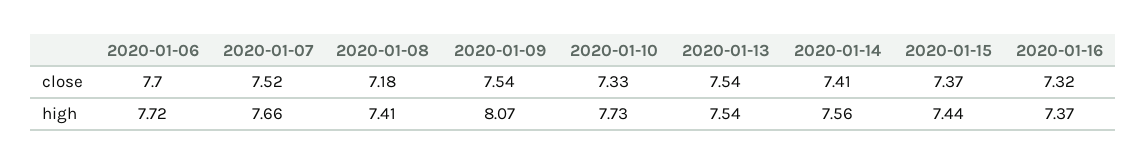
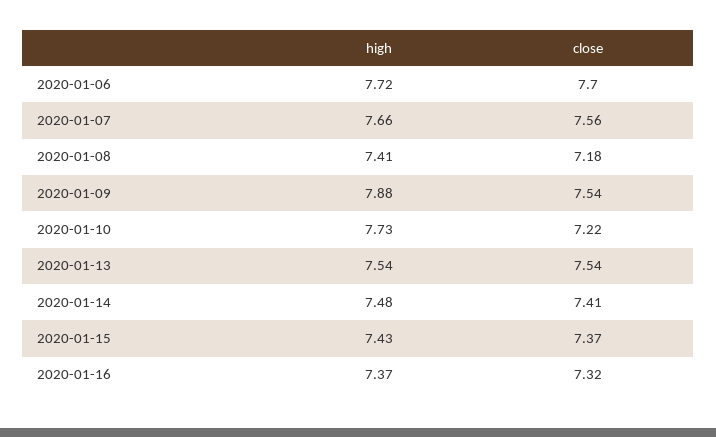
2020-01-07, close: 7.52 -> 7.56
2020-01-10, close: 7.33 -> 7.22
2020-01-09, high: 8.07 -> 7.88
2020-01-14, high: 7.56 -> 7.48
2020-01-15, high: 7.44 -> 7.43

